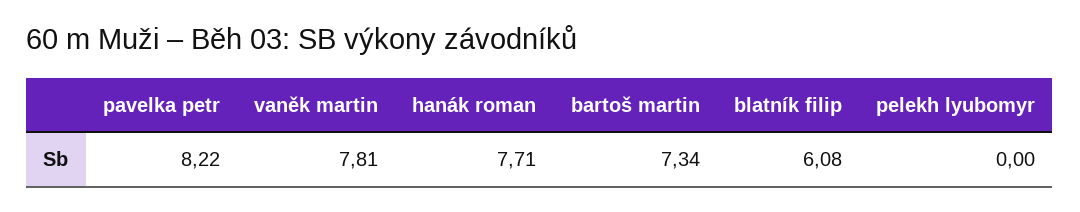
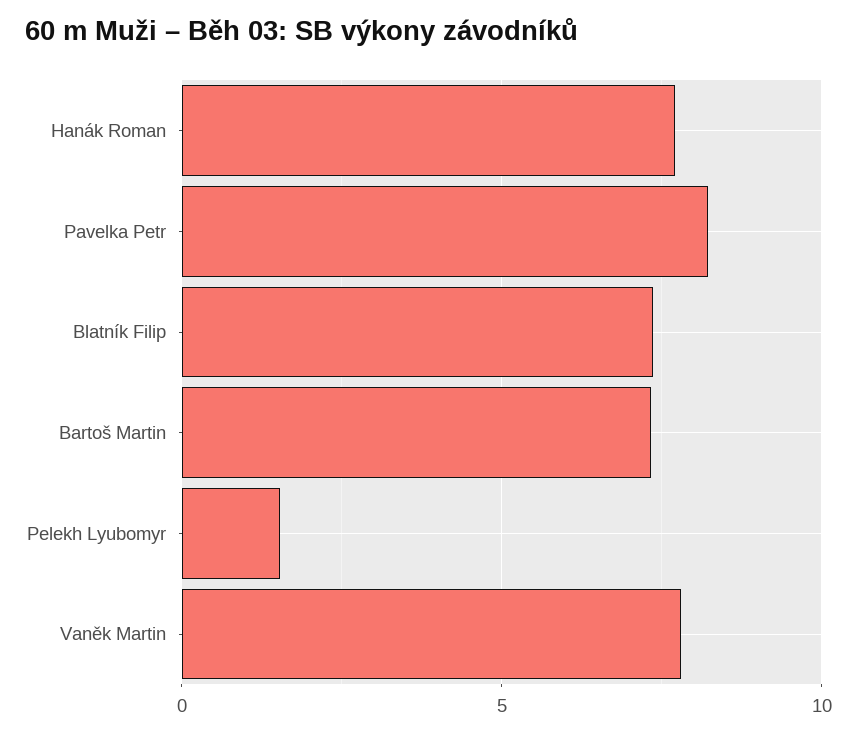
blatník filip: 6.08 -> 7.5
pelekh lyubomyr: 0 -> 1.5

